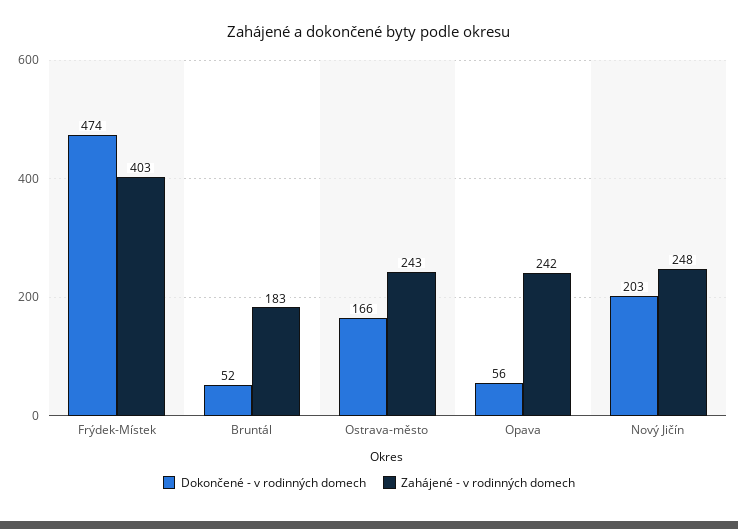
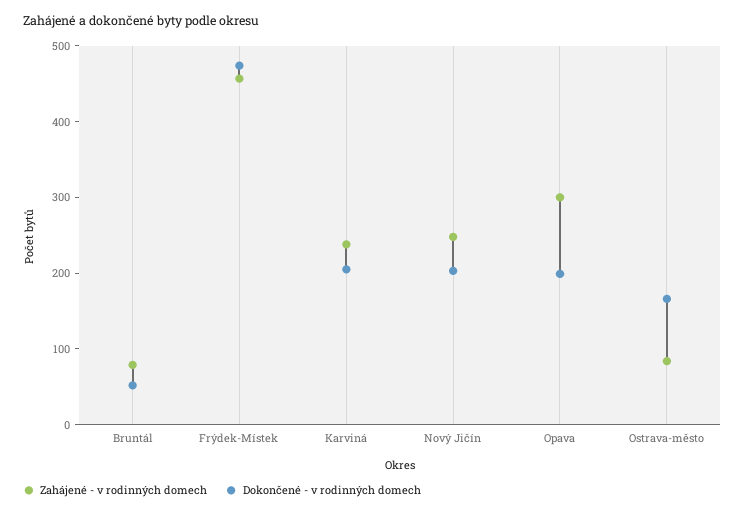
Zahájené - v rodinných domech, Frýdek-Místek: 403 -> 460
Zahájené - v rodinných domech, Bruntál: 183 -> 80
Zahájené - v rodinných domech, Ostrava-město: 243 -> 80
Dokončené - v rodinných domech, Opava: 56 -> 200
Zahájené - v rodinných domech, Opava: 242 -> 300
Zahájené - v rodinných domech, Karviná: none -> 240
Dokončené - v rodinných domech, Karviná: none -> 200

